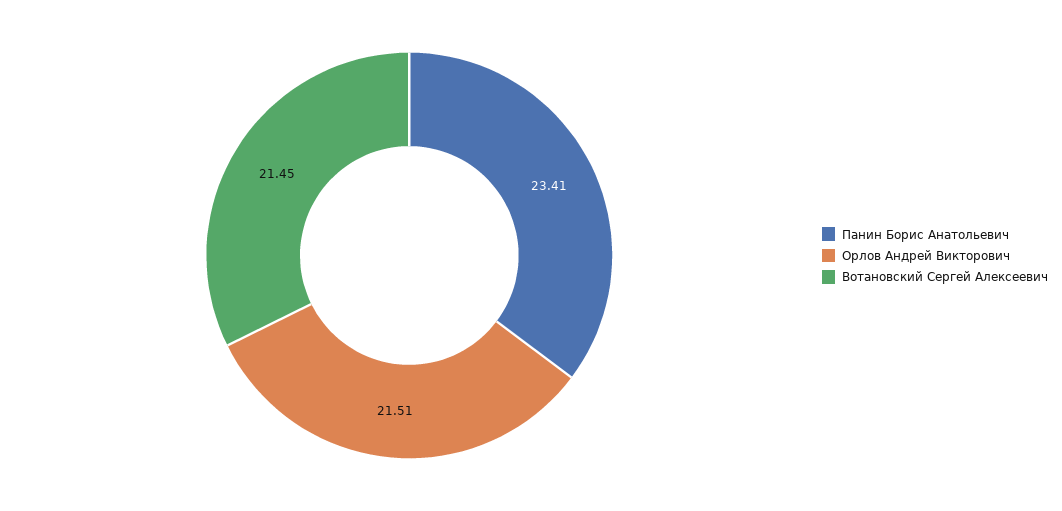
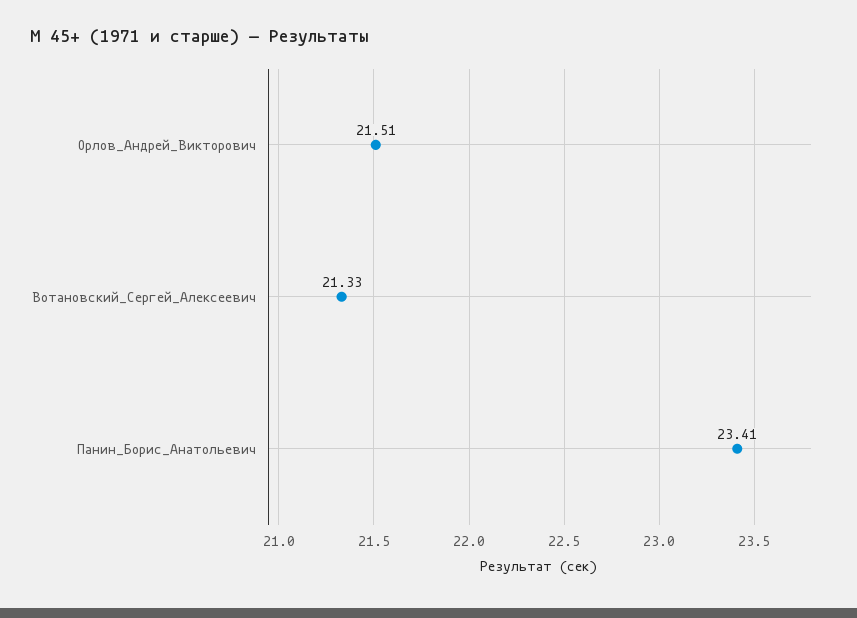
Вотановский Сергей Алексеевич: 21.45 -> 21.33

